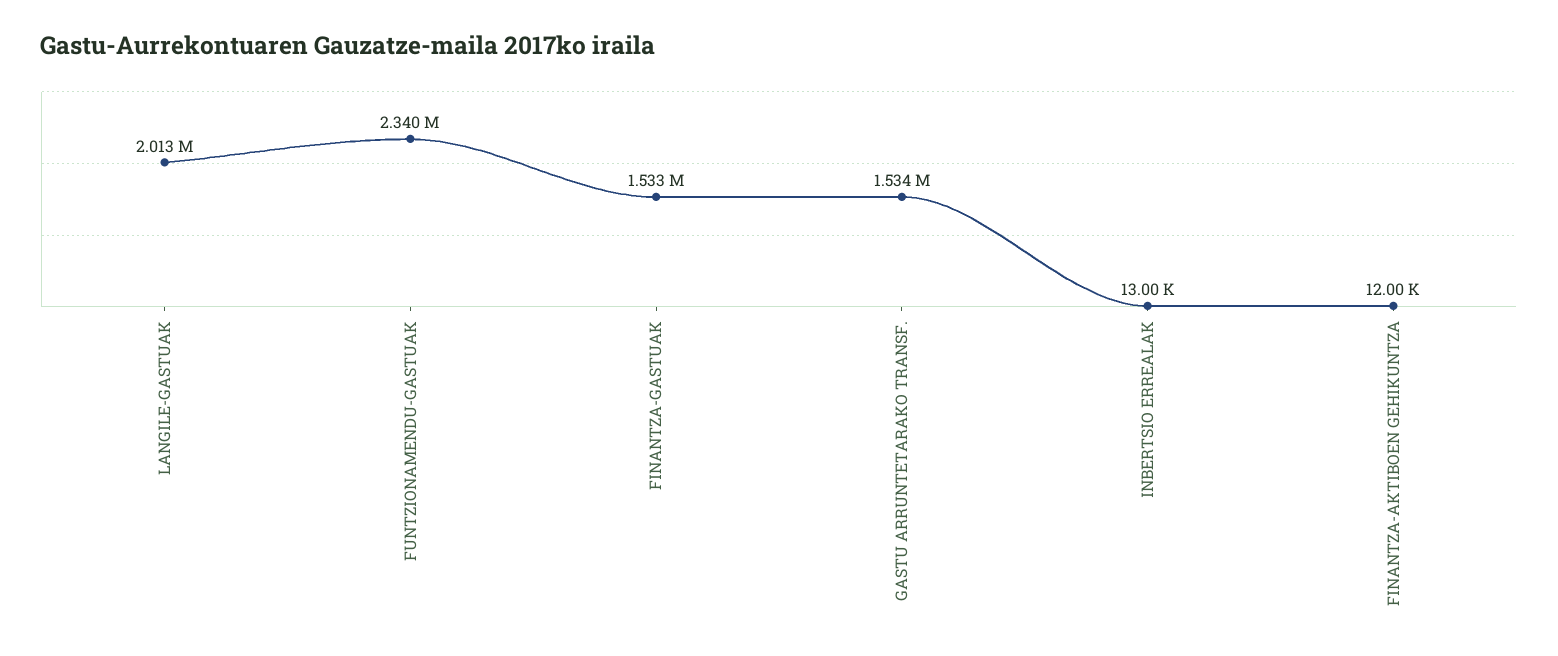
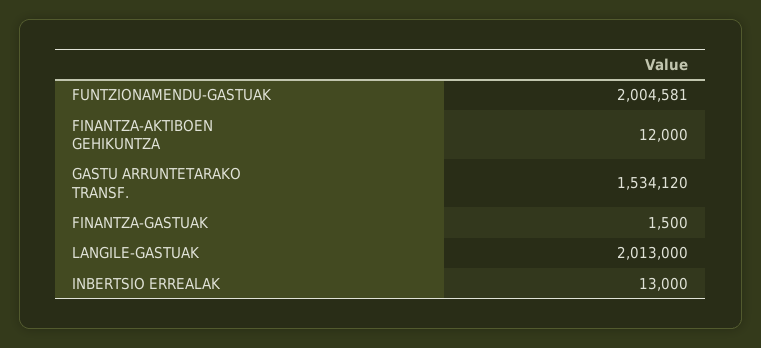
FUNTZIONAMENDU-GASTUAK: 2340000 -> 2004581
FINANTZA-GASTUAK: 1533000 -> 1500

